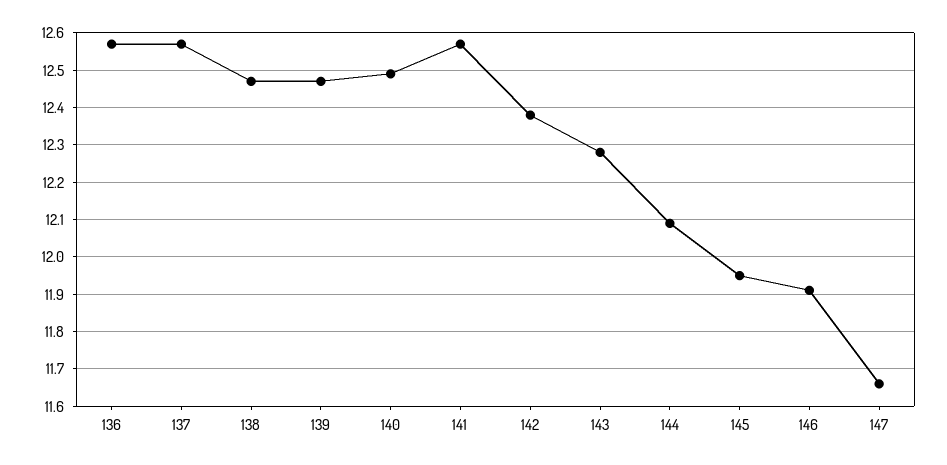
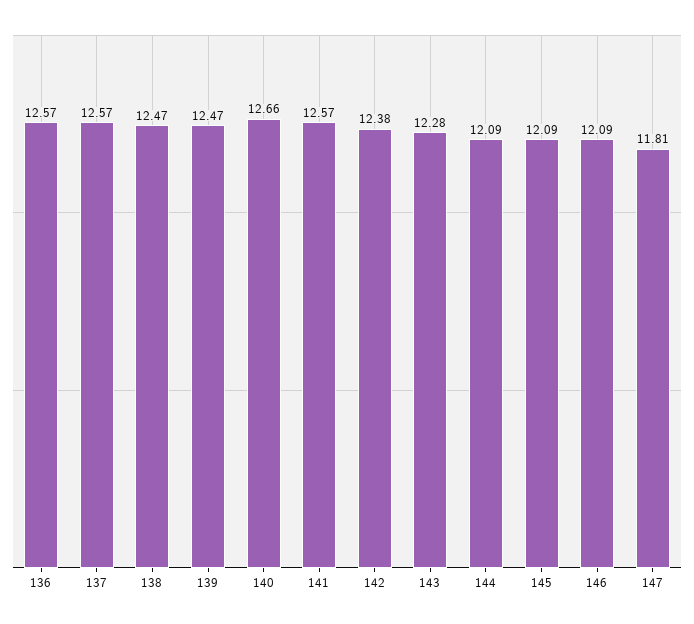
140: 12.5 -> 12.66
145: 11.95 -> 12.09
146: 11.9 -> 12.09
147: 11.65 -> 11.81

